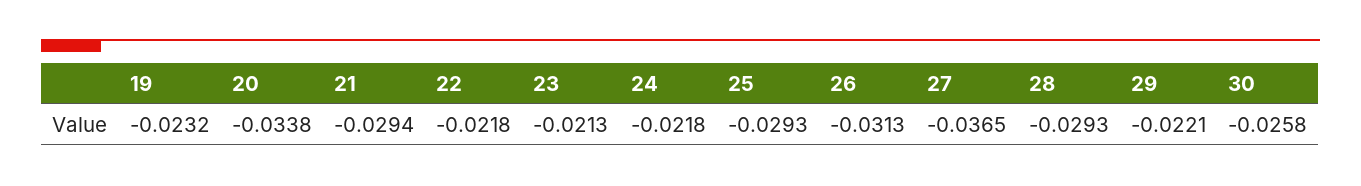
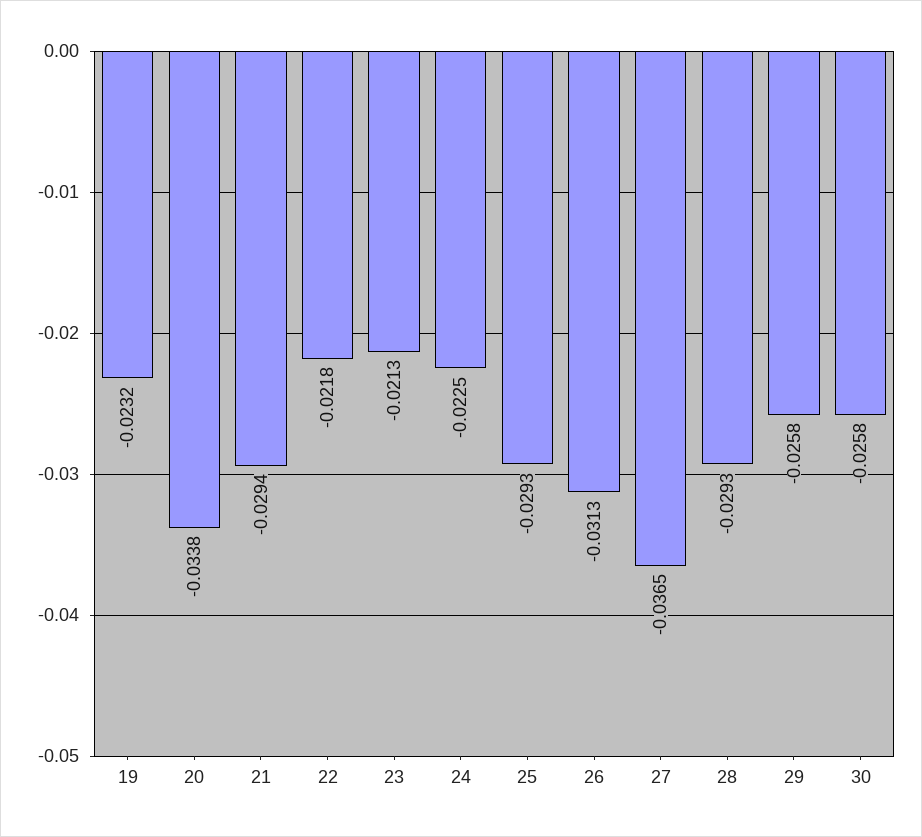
24: -0.0218 -> -0.0225
29: -0.0221 -> -0.0258

